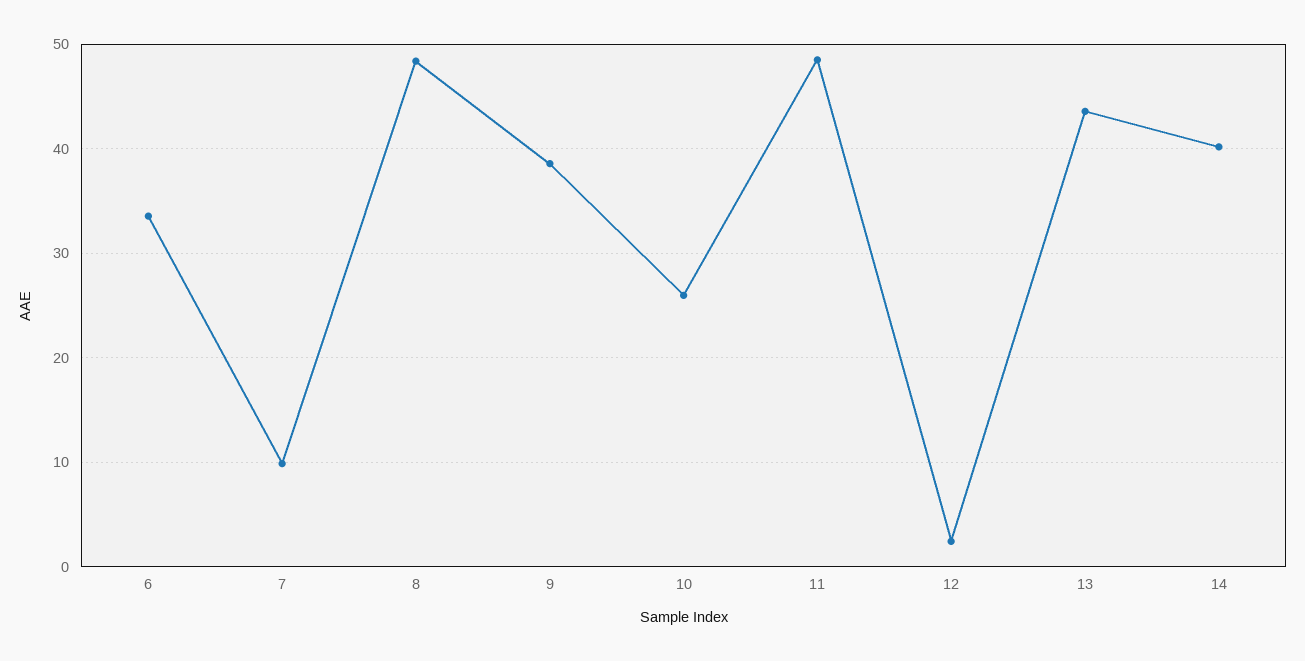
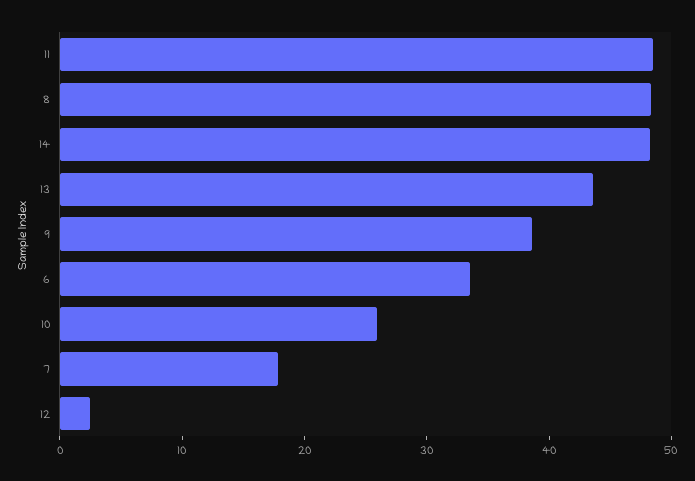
7: 10 -> 18
14: 40 -> 48

